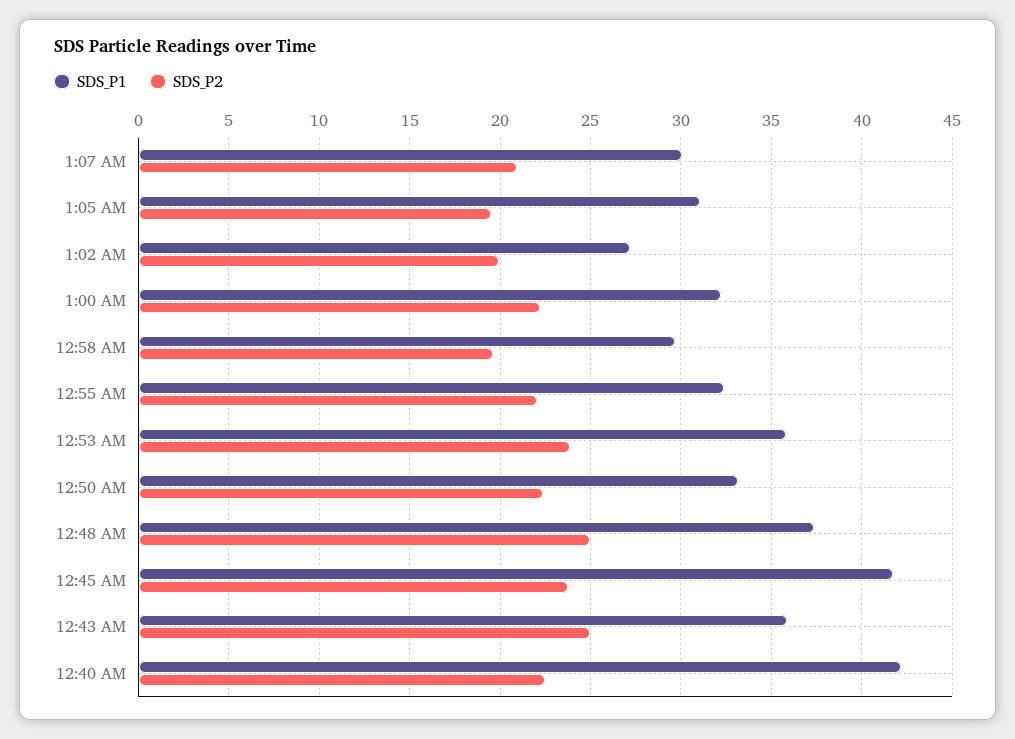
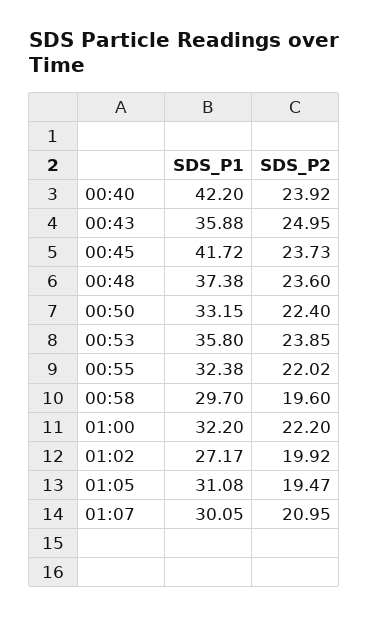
SDS_P2, 12:48 AM: 25 -> 23.6
SDS_P2, 12:40 AM: 22.5 -> 23.92

